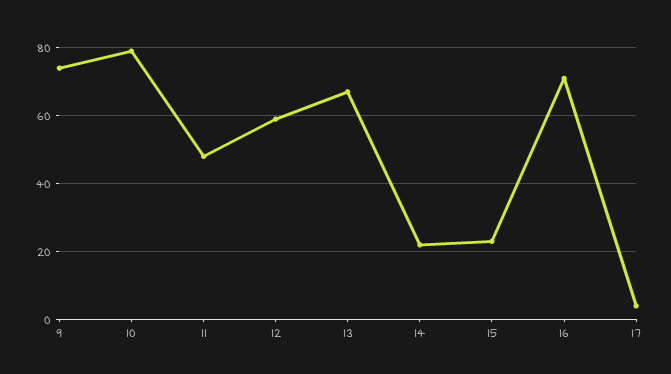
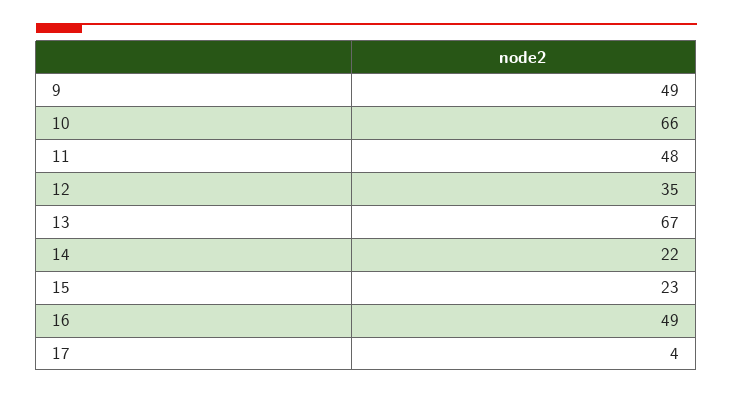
9: 75 -> 49
10: 80 -> 66
12: 60 -> 35
16: 70 -> 49

